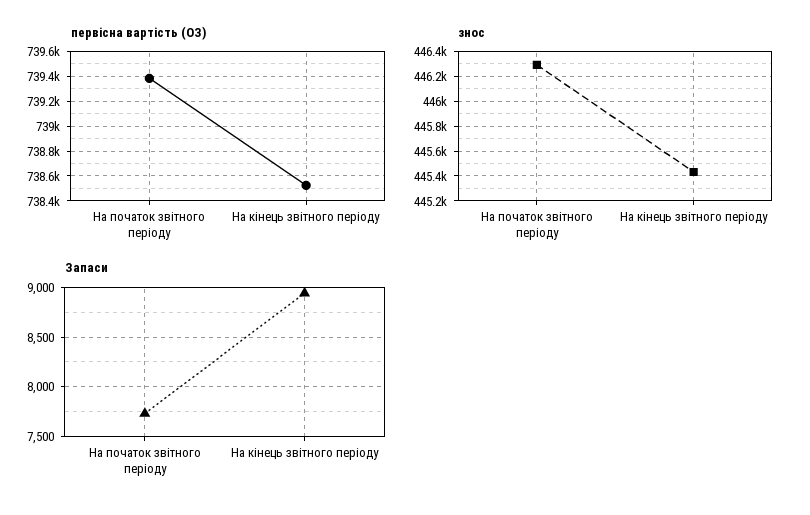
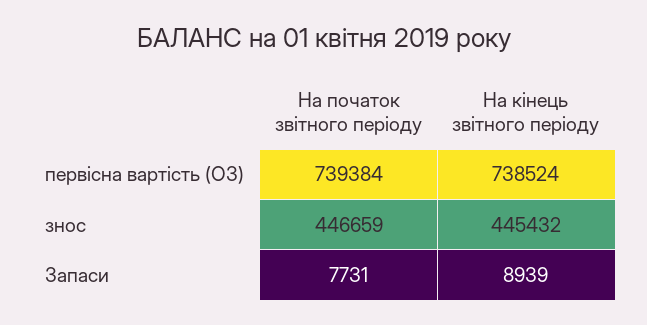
знос, На початок звітного періоду: 446300 -> 446659

